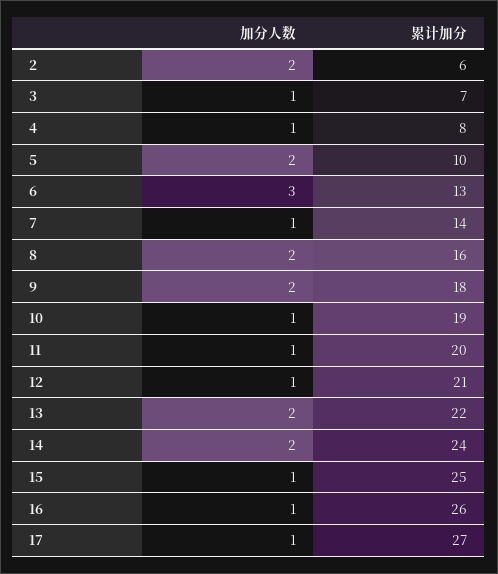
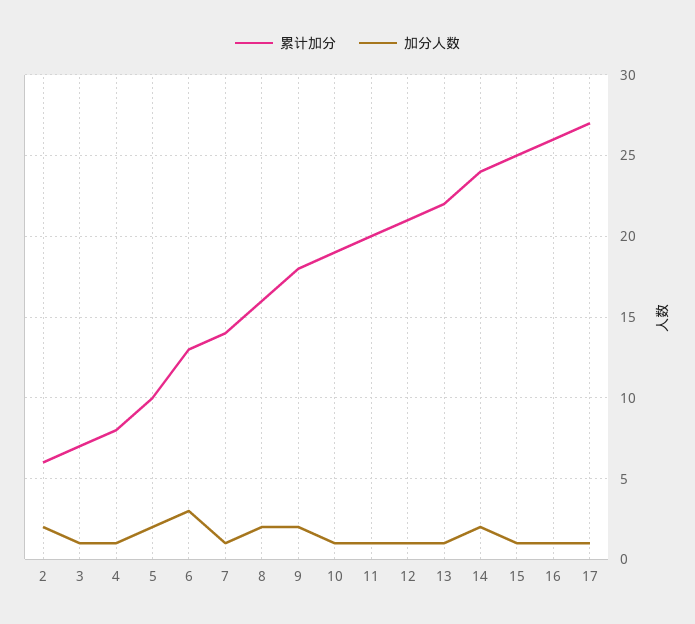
加分人数, 13: 2 -> 1

